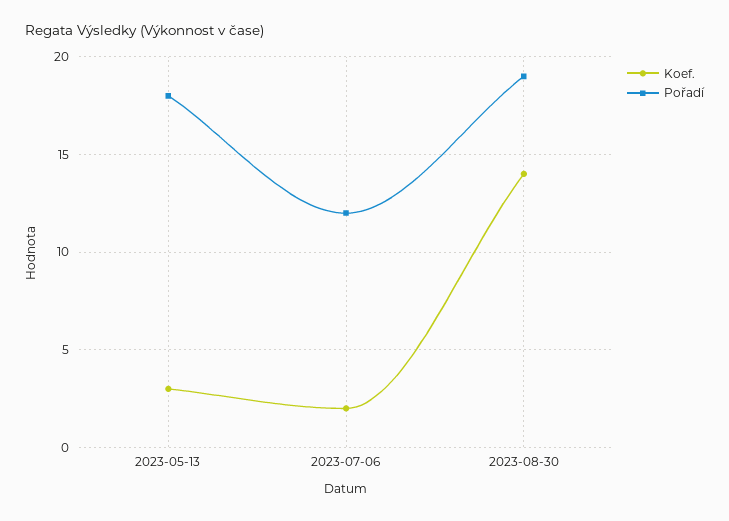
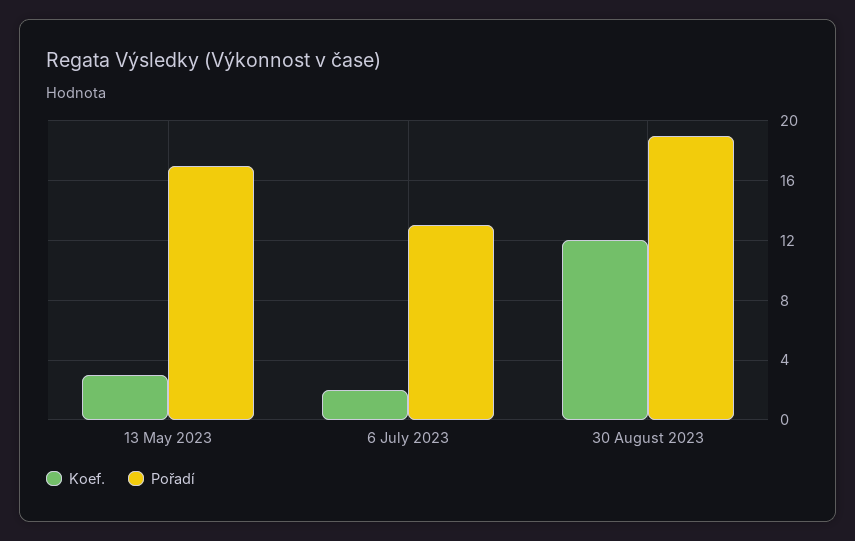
Pořadí, 2023-05-13: 18 -> 17
Pořadí, 2023-07-06: 12 -> 13
Koef., 2023-08-30: 14 -> 12

